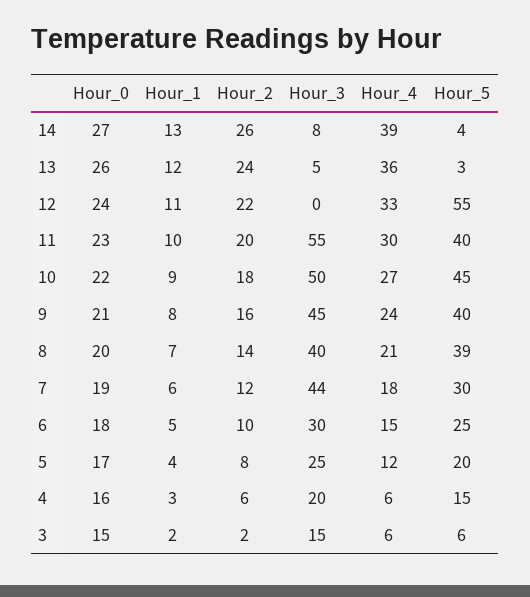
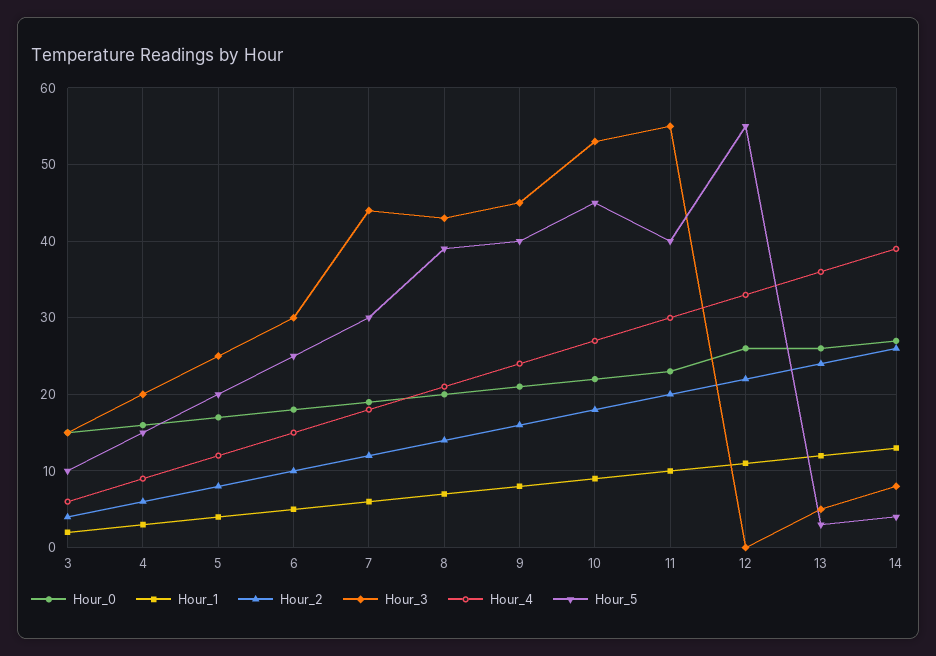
Hour_0, 12: 24 -> 26
Hour_3, 10: 50 -> 53
Hour_3, 8: 40 -> 43
Hour_4, 4: 6 -> 9
Hour_2, 3: 2 -> 4
Hour_5, 3: 6 -> 10

